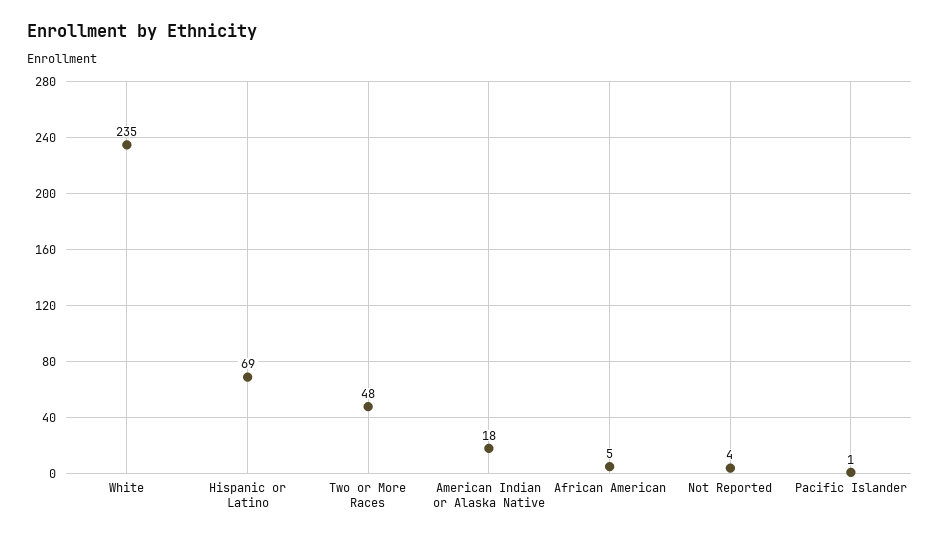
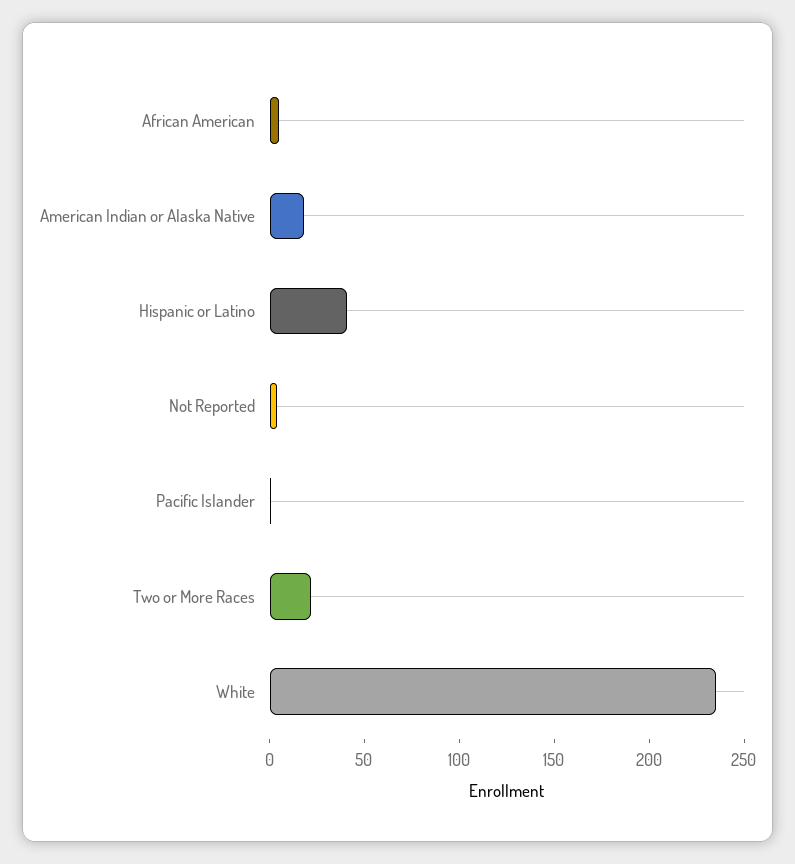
Hispanic or Latino: 69 -> 40
Two or More Races: 48 -> 20

